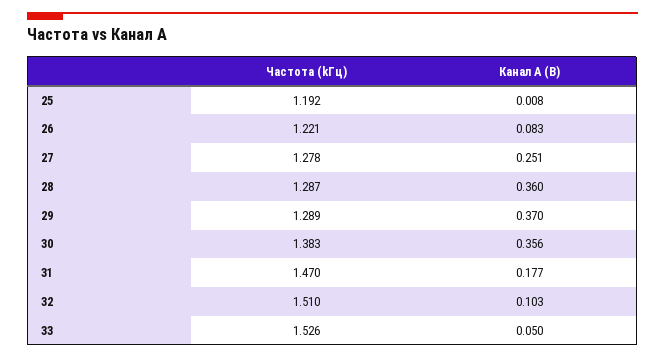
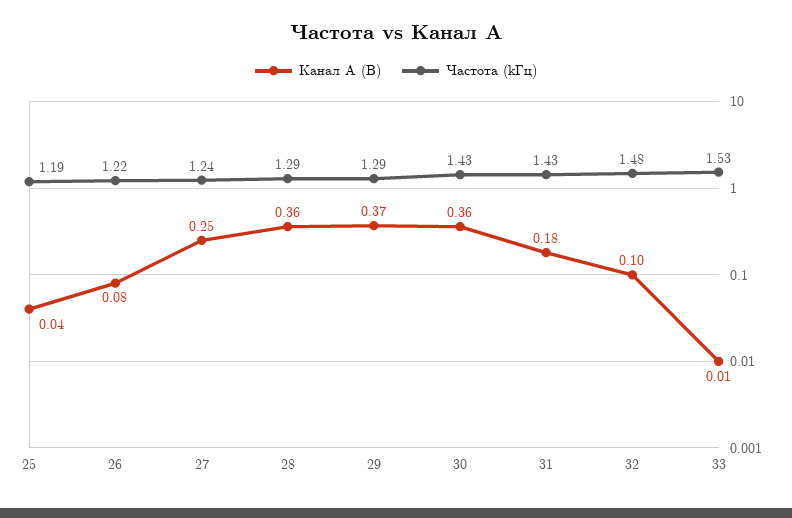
Канал A (В), 25: 0.008 -> 0.04
Частота (kГц), 27: 1.278 -> 1.24
Частота (kГц), 30: 1.383 -> 1.43
Частота (kГц), 31: 1.47 -> 1.43
Частота (kГц), 32: 1.51 -> 1.48
Канал A (В), 33: 0.05 -> 0.01

